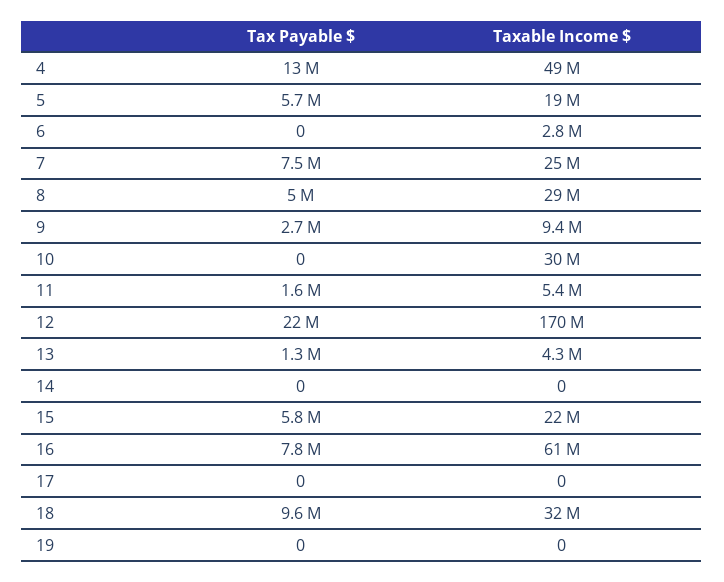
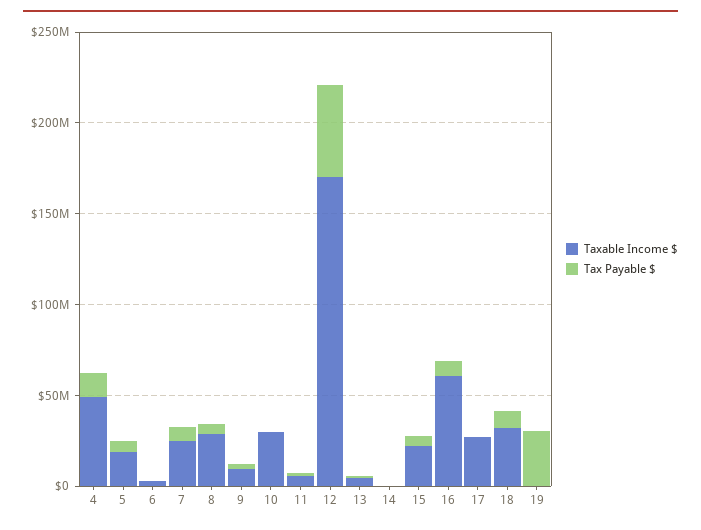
Tax Payable $, 12: 22000000 -> 50000000
Taxable Income $, 17: 0 -> 30000000
Tax Payable $, 19: 0 -> 30000000

